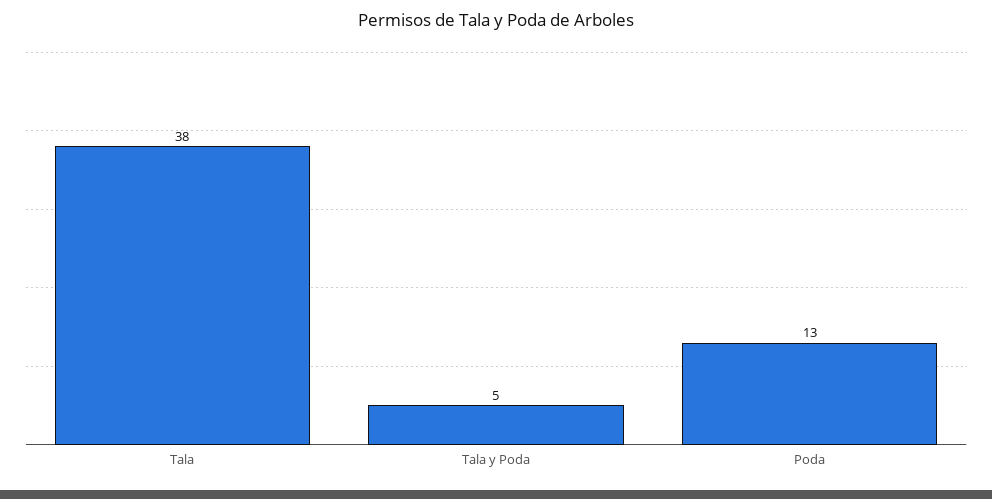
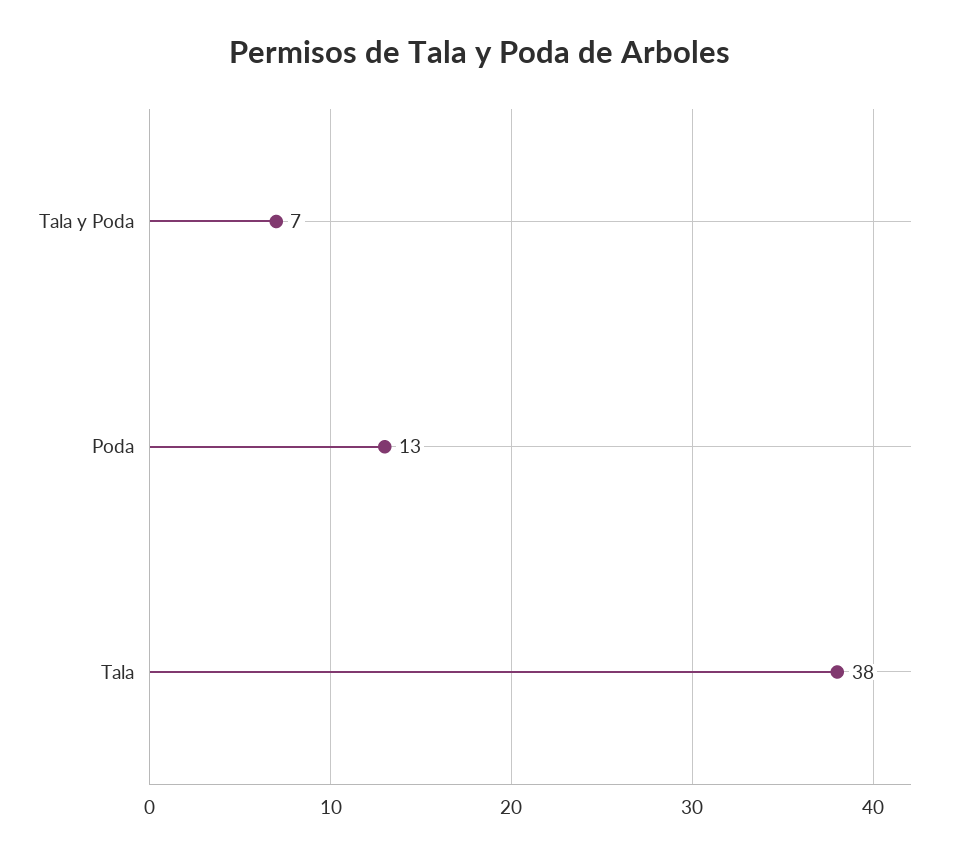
Tala y Poda: 5 -> 7

